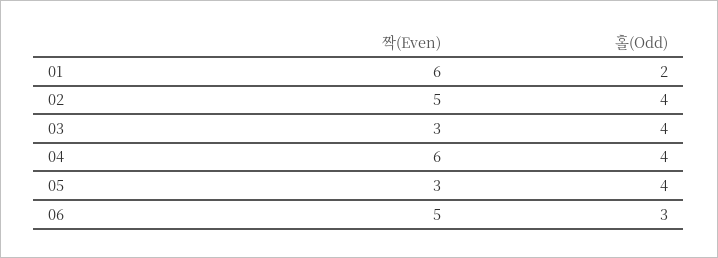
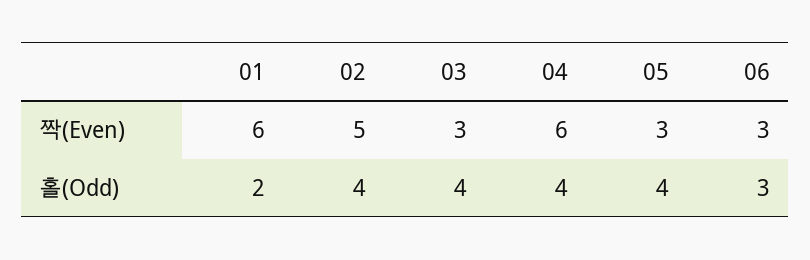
짝(Even), 06: 5 -> 3

